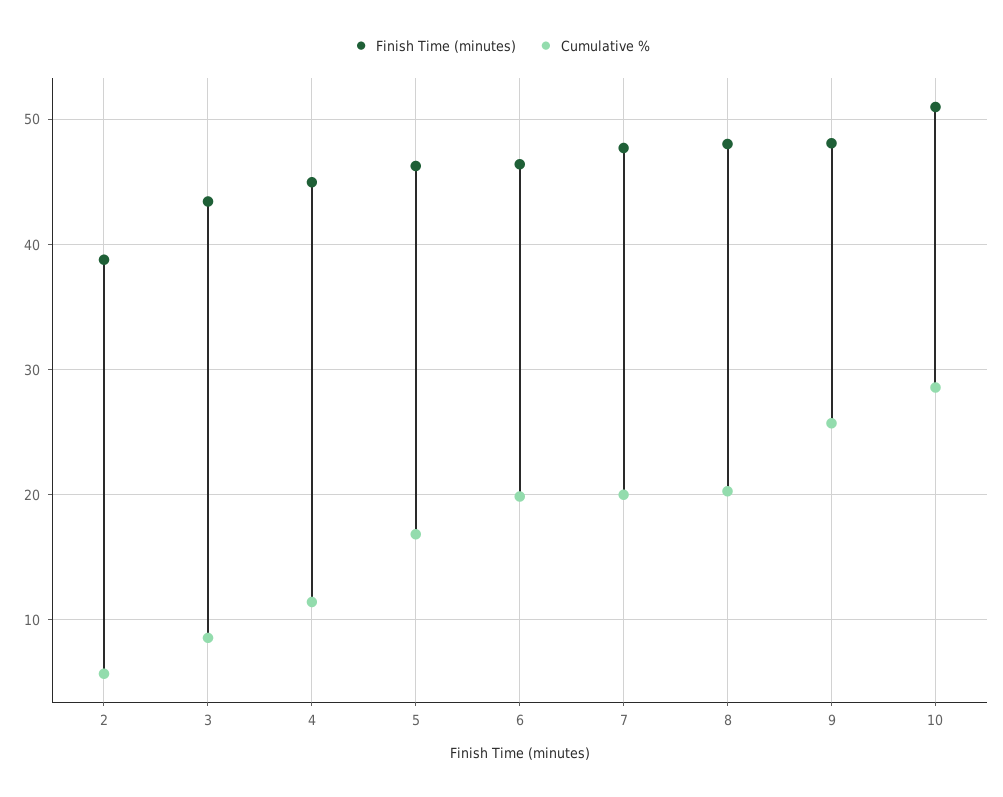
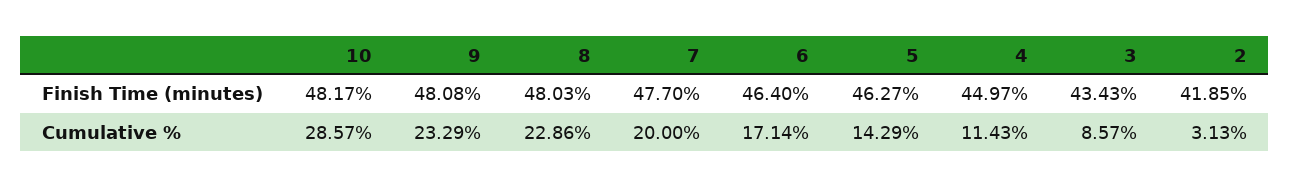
Finish Time (minutes), 2: 39 -> 41.85
Cumulative %, 2: 6 -> 3.13
Cumulative %, 5: 17 -> 14.29
Cumulative %, 6: 20 -> 17.14
Cumulative %, 8: 20 -> 22.86
Cumulative %, 9: 26 -> 23.29
Finish Time (minutes), 10: 51 -> 48.17

